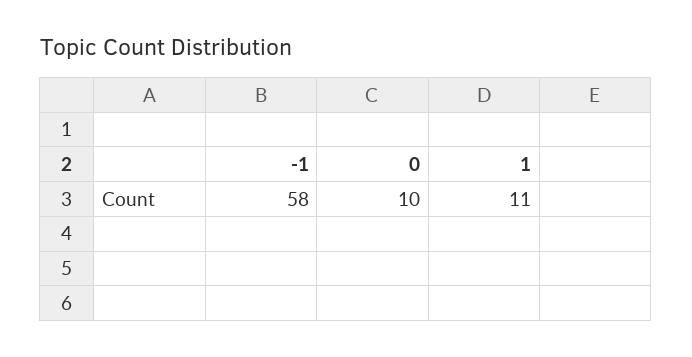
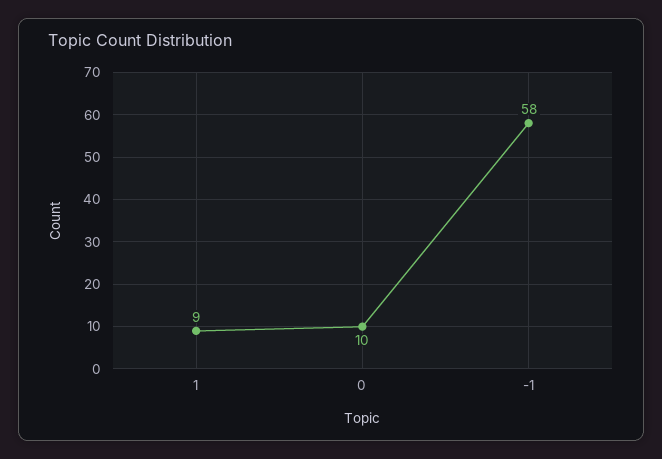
1: 11 -> 9

